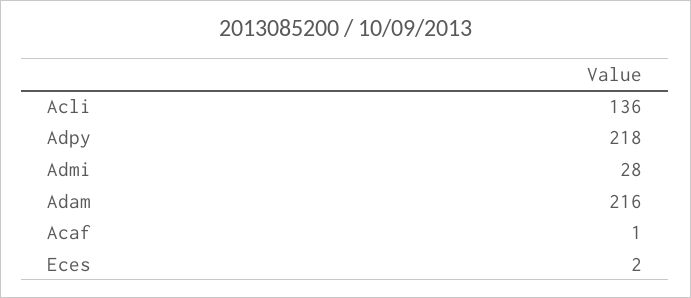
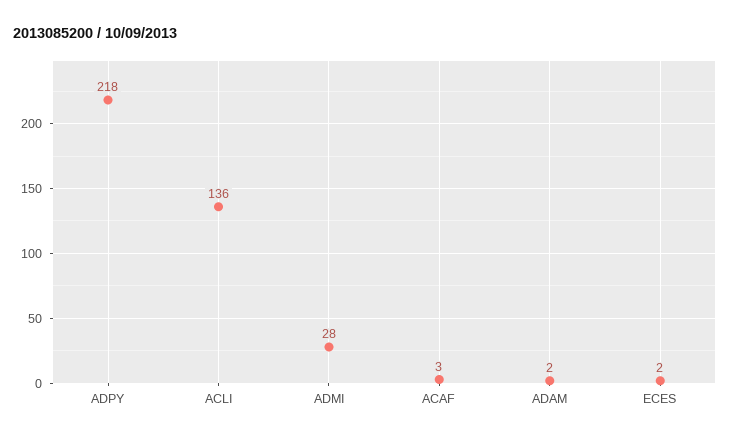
Adam: 216 -> 2
Acaf: 1 -> 3

